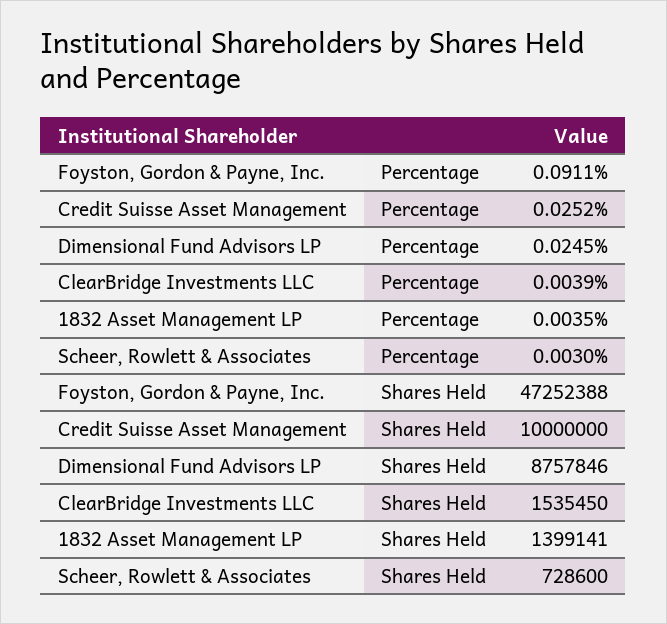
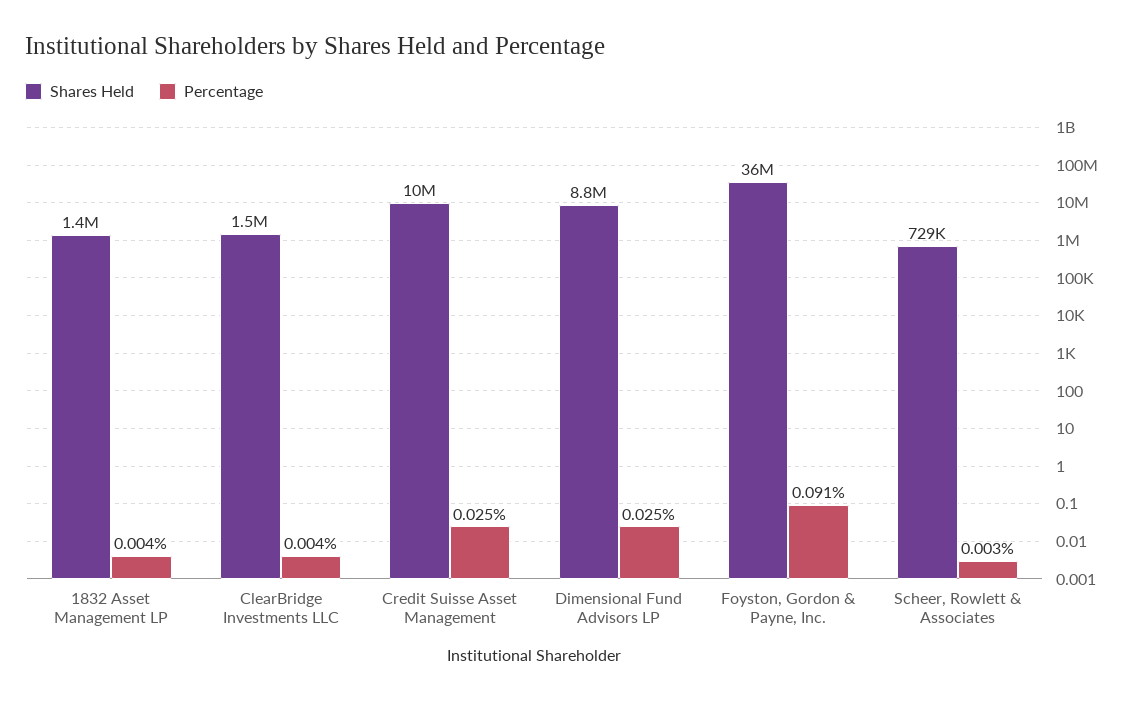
Shares Held, Foyston, Gordon & Payne, Inc.: 47252388 -> 36000000

